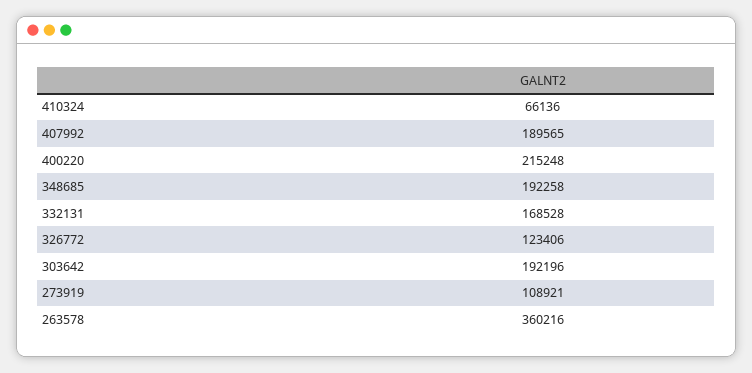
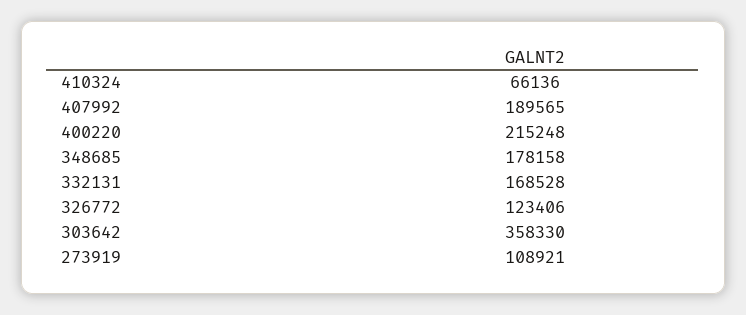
348685: 192258 -> 178158
303642: 192196 -> 358330
263578: 360216 -> none

